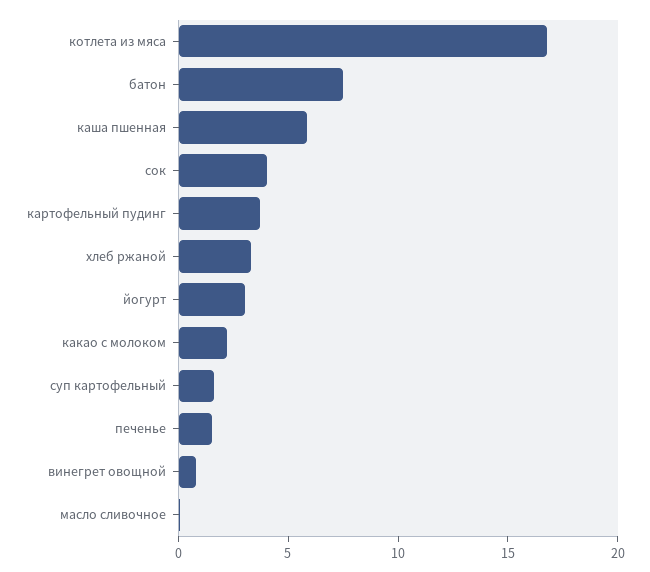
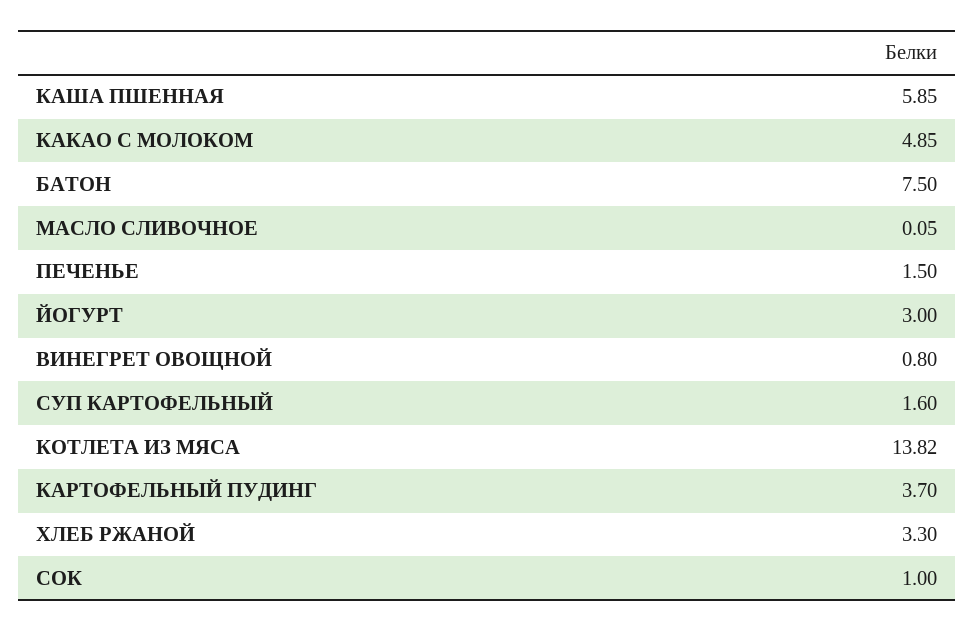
котлета из мяса: 17 -> 13.82
сок: 4 -> 1
какао с молоком: 2 -> 4.85

